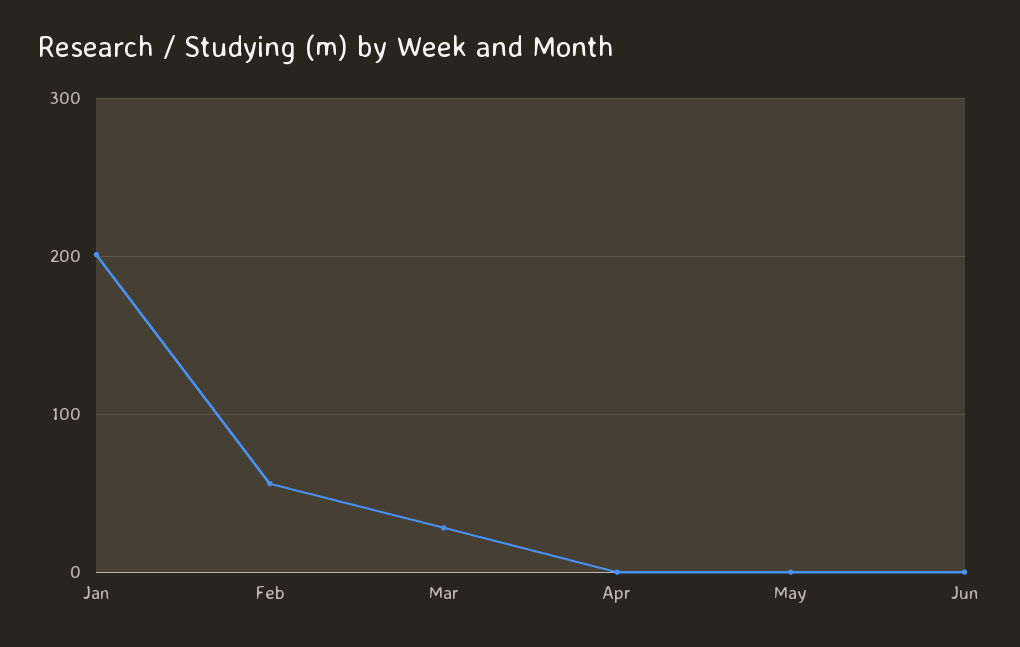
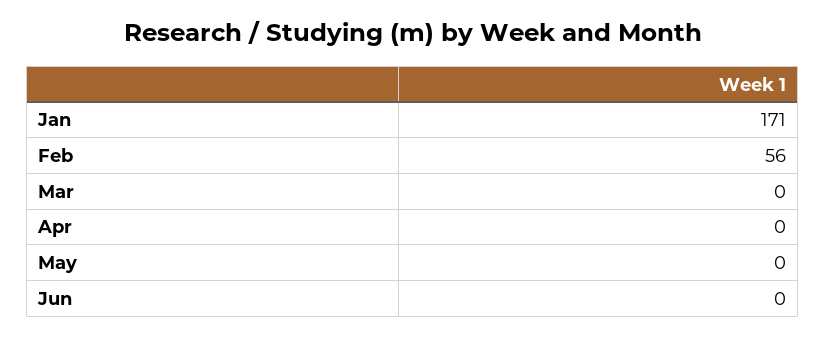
Jan: 200 -> 171
Mar: 30 -> 0

